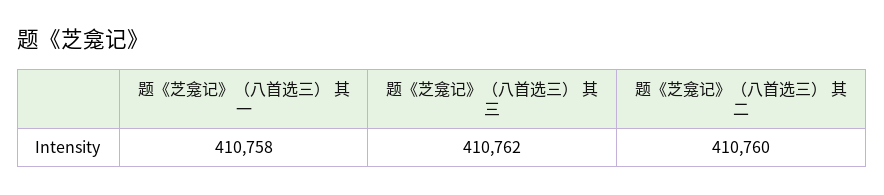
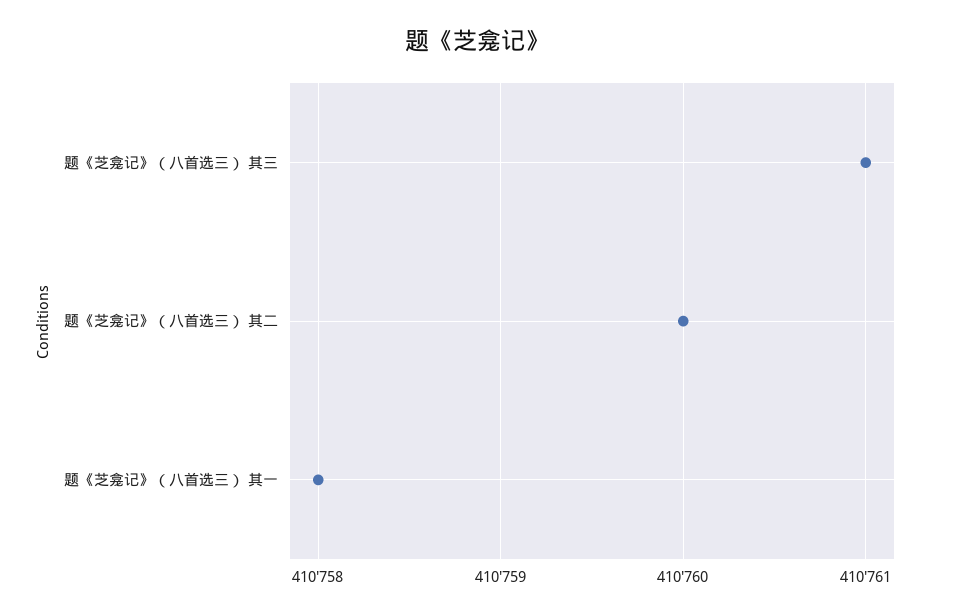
题《芝龛记》（八首选三） 其三: 410762 -> 410761

